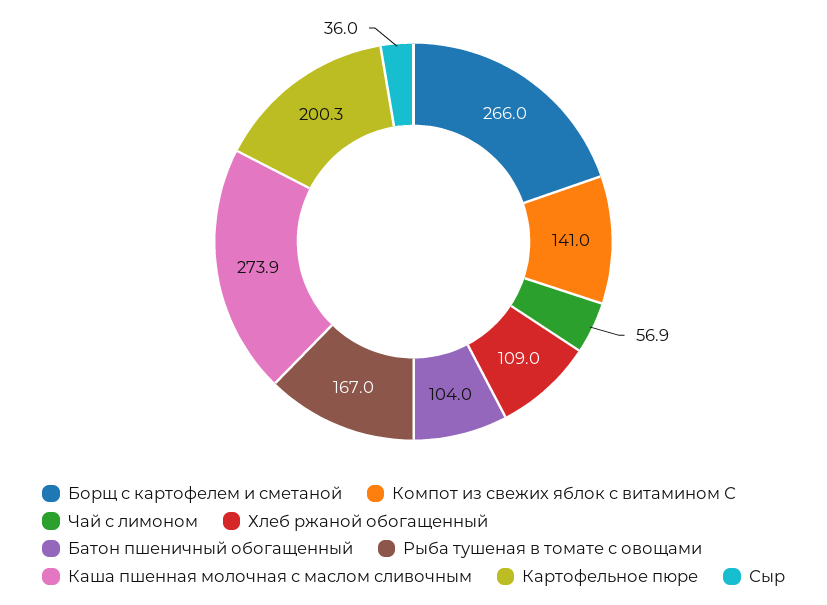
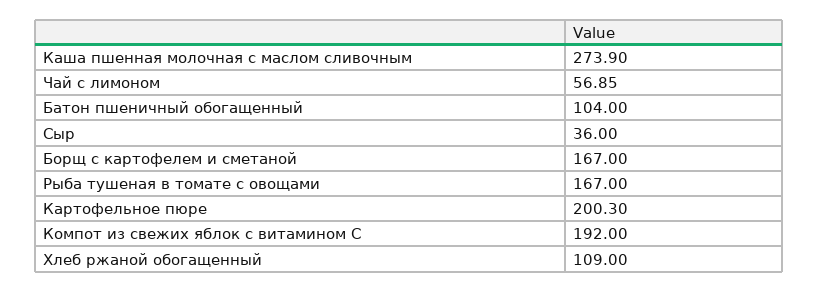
Борщ с картофелем и сметаной: 266 -> 167
Компот из свежих яблок с витамином С: 141 -> 192

